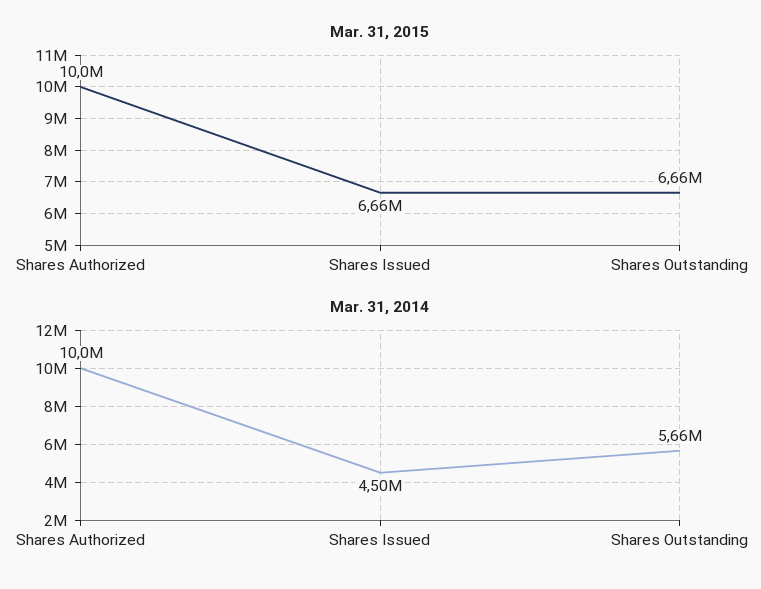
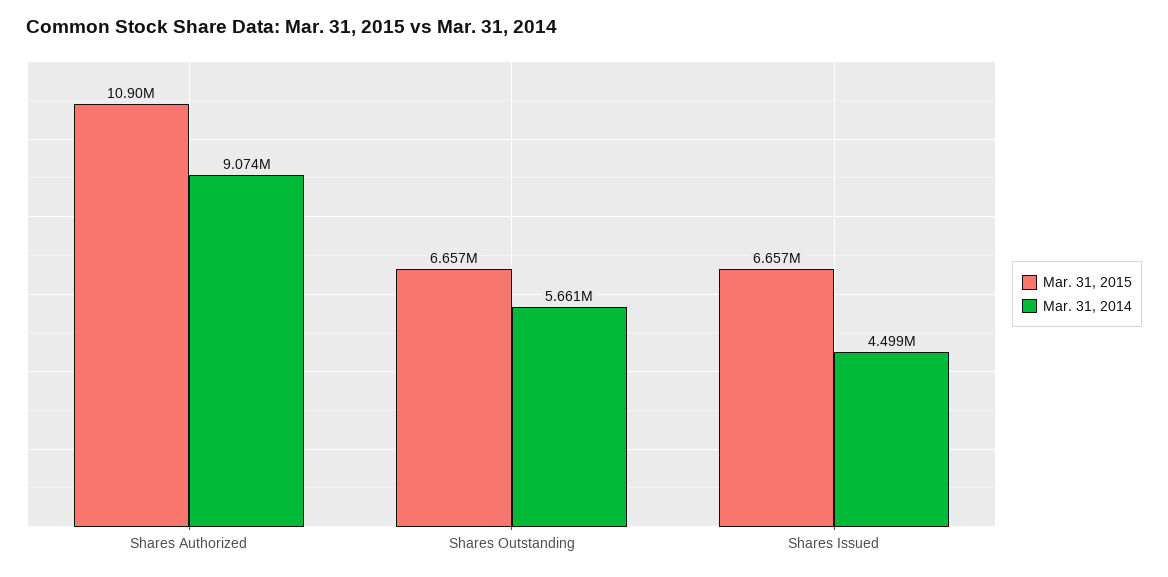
Mar. 31, 2015, Shares Authorized: 10000000 -> 10900000
Mar. 31, 2014, Shares Authorized: 10000000 -> 9074000

